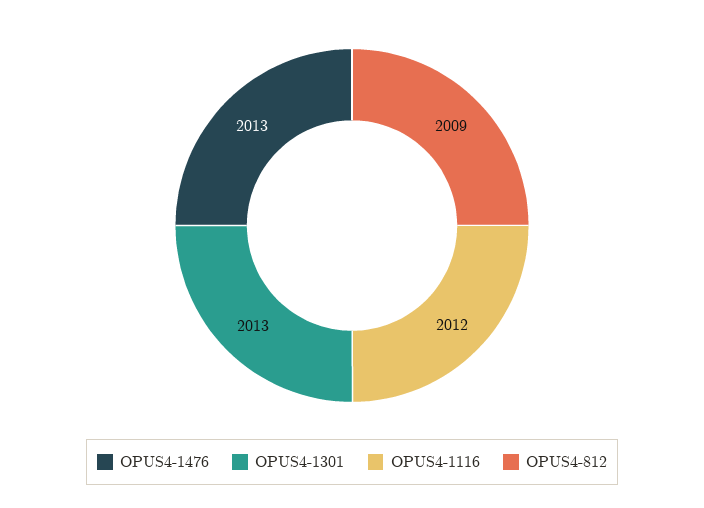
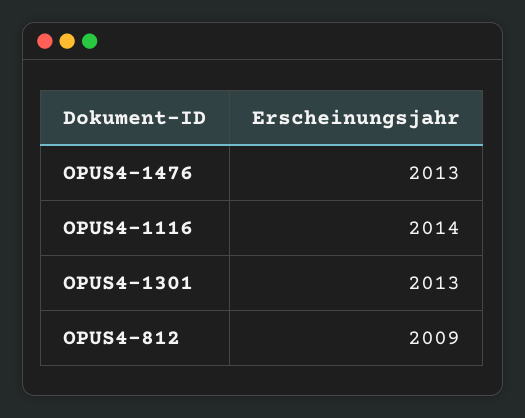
OPUS4-1116: 2012 -> 2014

